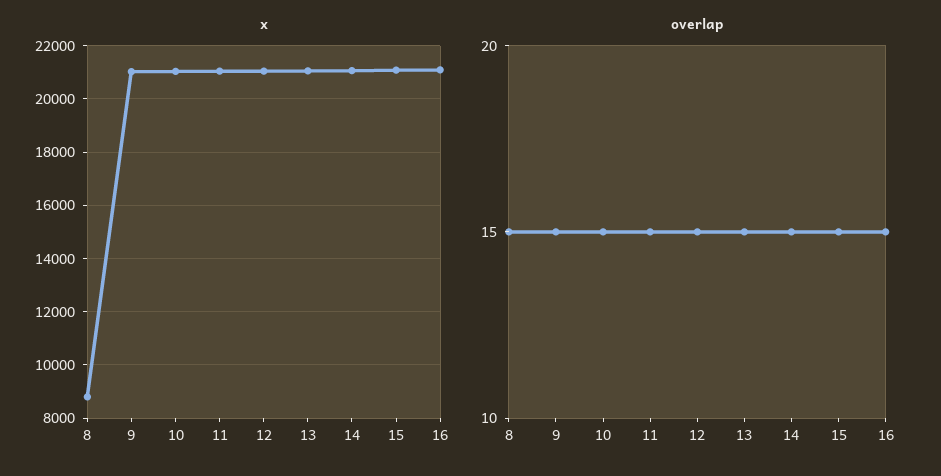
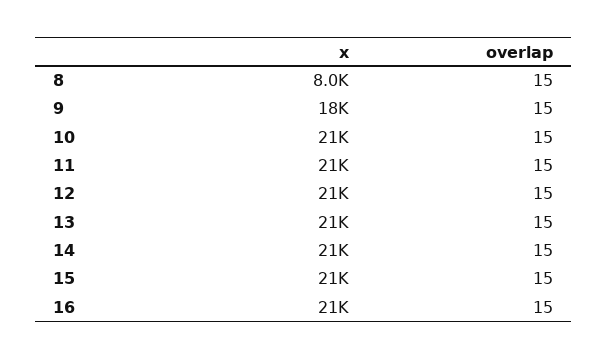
x, 8: 8750 -> 8000
x, 9: 21000 -> 18000

